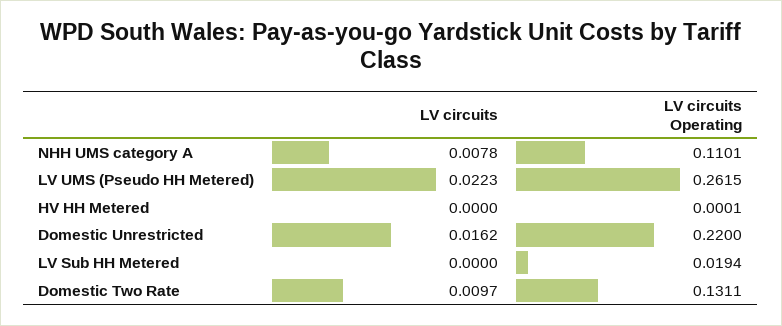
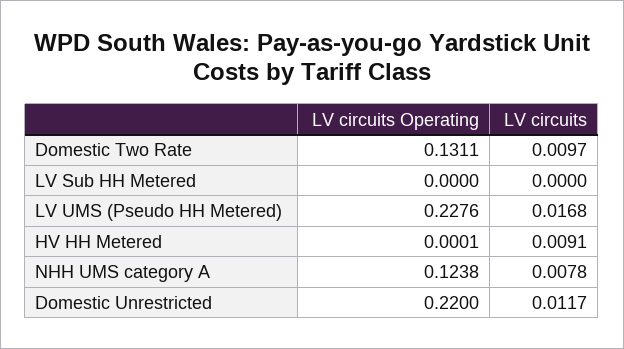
LV circuits Operating, NHH UMS category A: 0.1101 -> 0.1238
LV circuits, LV UMS (Pseudo HH Metered): 0.0223 -> 0.0168
LV circuits Operating, LV UMS (Pseudo HH Metered): 0.2615 -> 0.2276
LV circuits, HV HH Metered: 0 -> 0.0091
LV circuits, Domestic Unrestricted: 0.0162 -> 0.0117
LV circuits Operating, LV Sub HH Metered: 0.0194 -> 0

